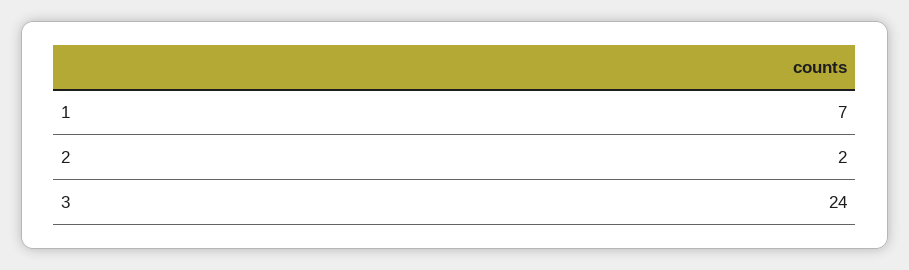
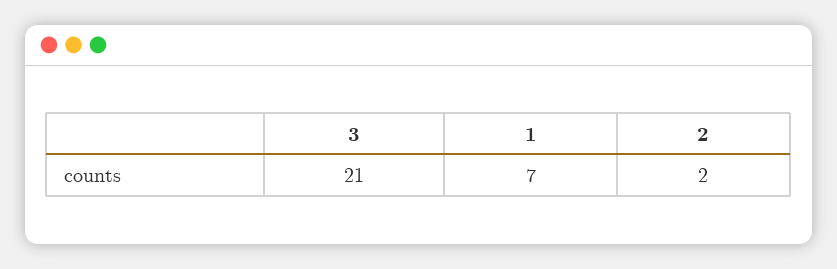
3: 24 -> 21

